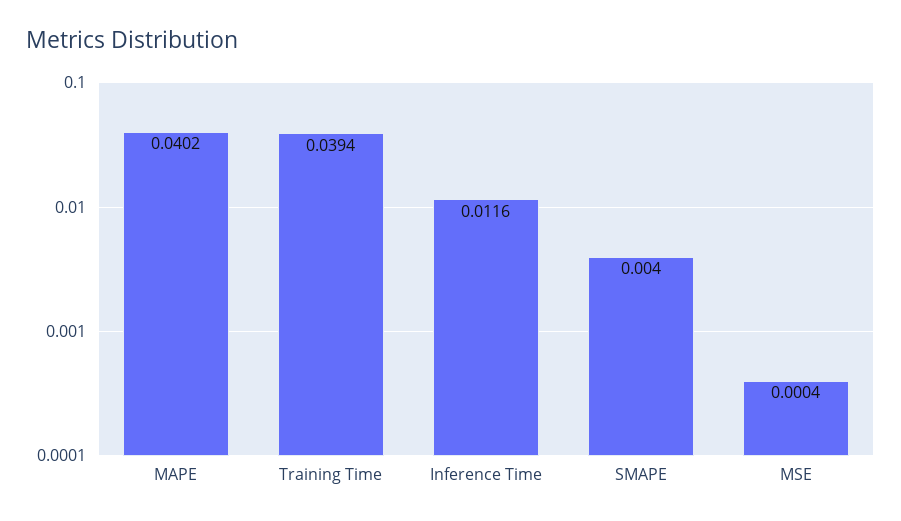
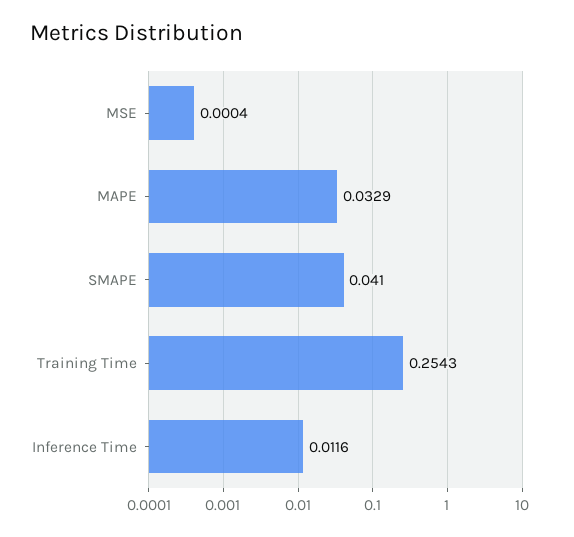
MAPE: 0.0402 -> 0.0329
Training Time: 0.0394 -> 0.2543
SMAPE: 0.004 -> 0.041

